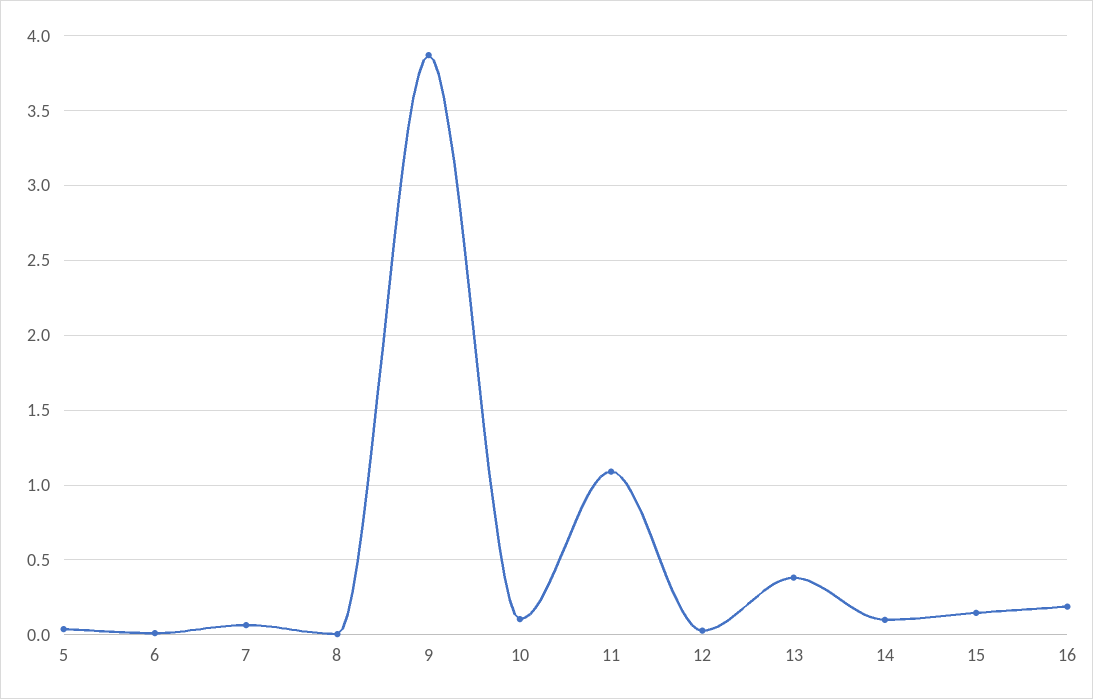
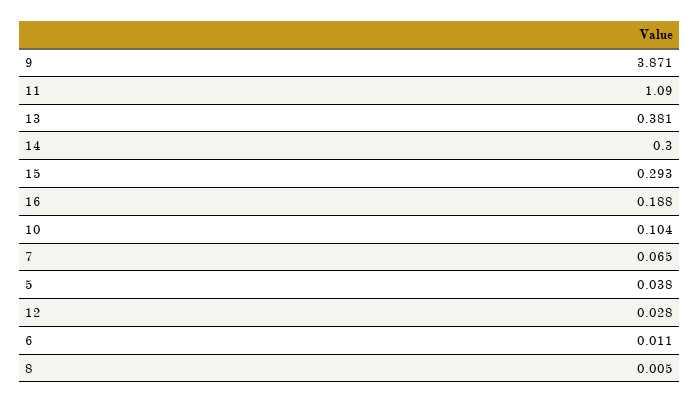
14: 0.1 -> 0.3
15: 0.15 -> 0.293

